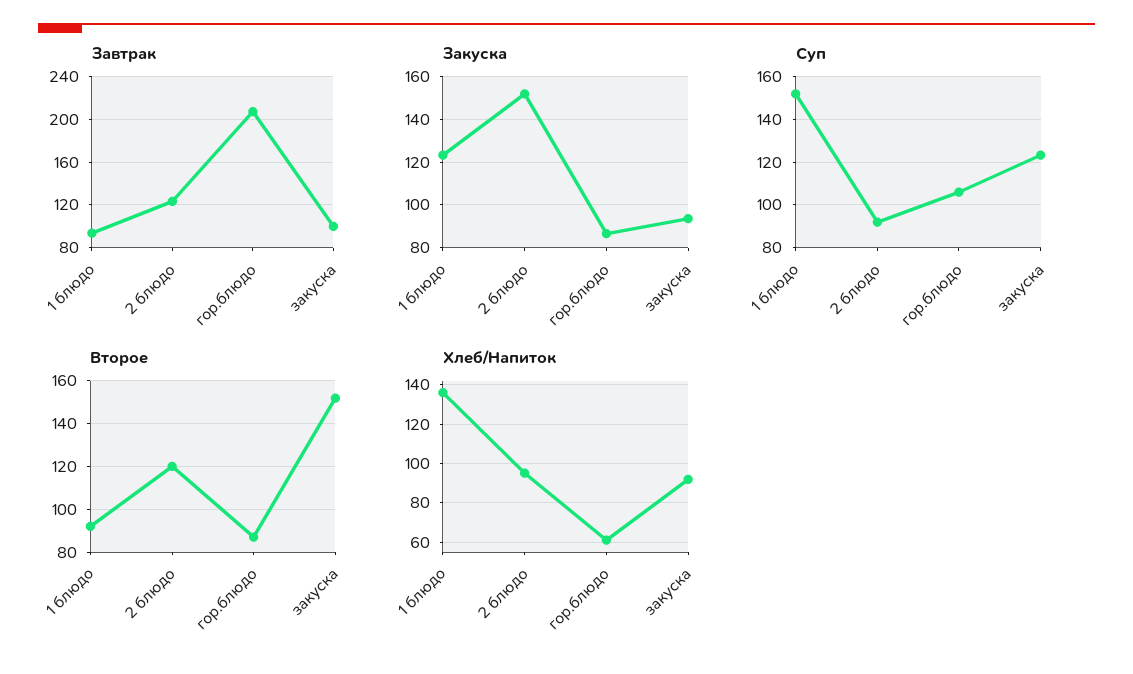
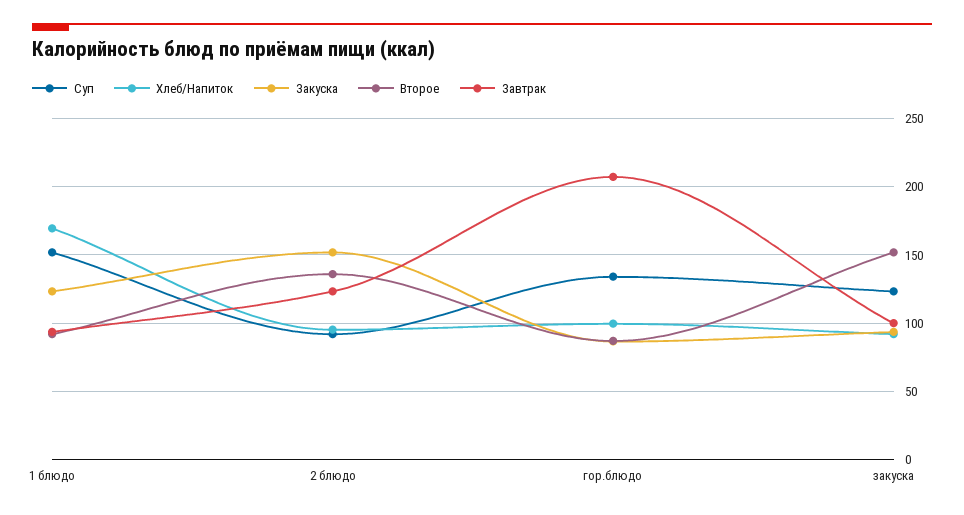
Суп, гор.блюдо: 105 -> 135
Второе, 2 блюдо: 120 -> 135
Хлеб/Напиток, 1 блюдо: 135 -> 170
Хлеб/Напиток, гор.блюдо: 60 -> 100

